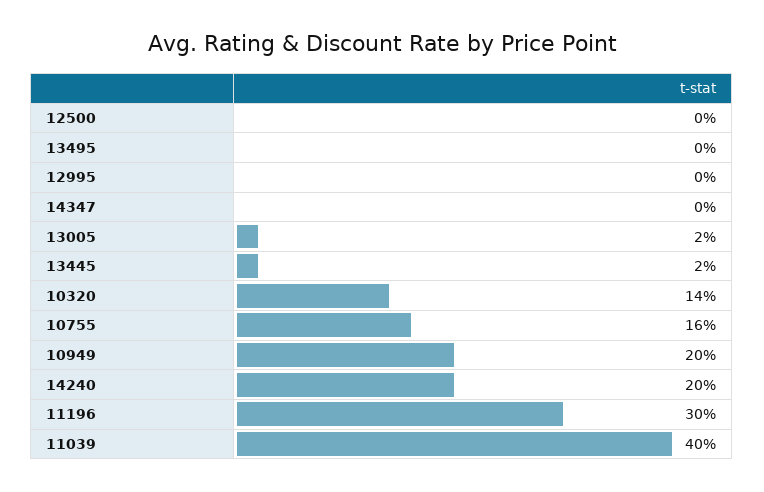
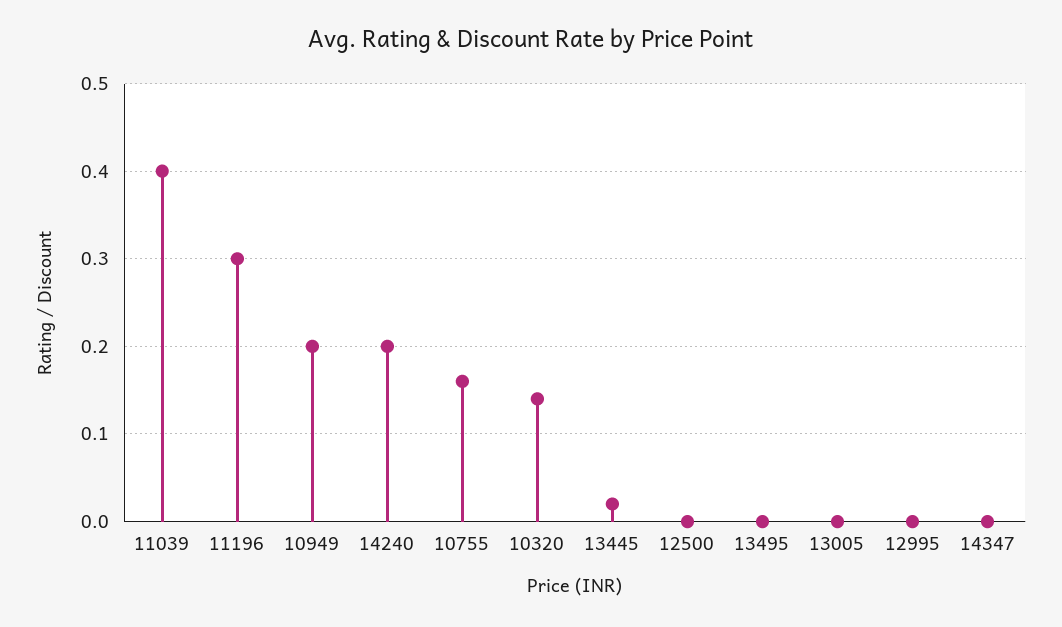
13005: 0.02 -> 0

